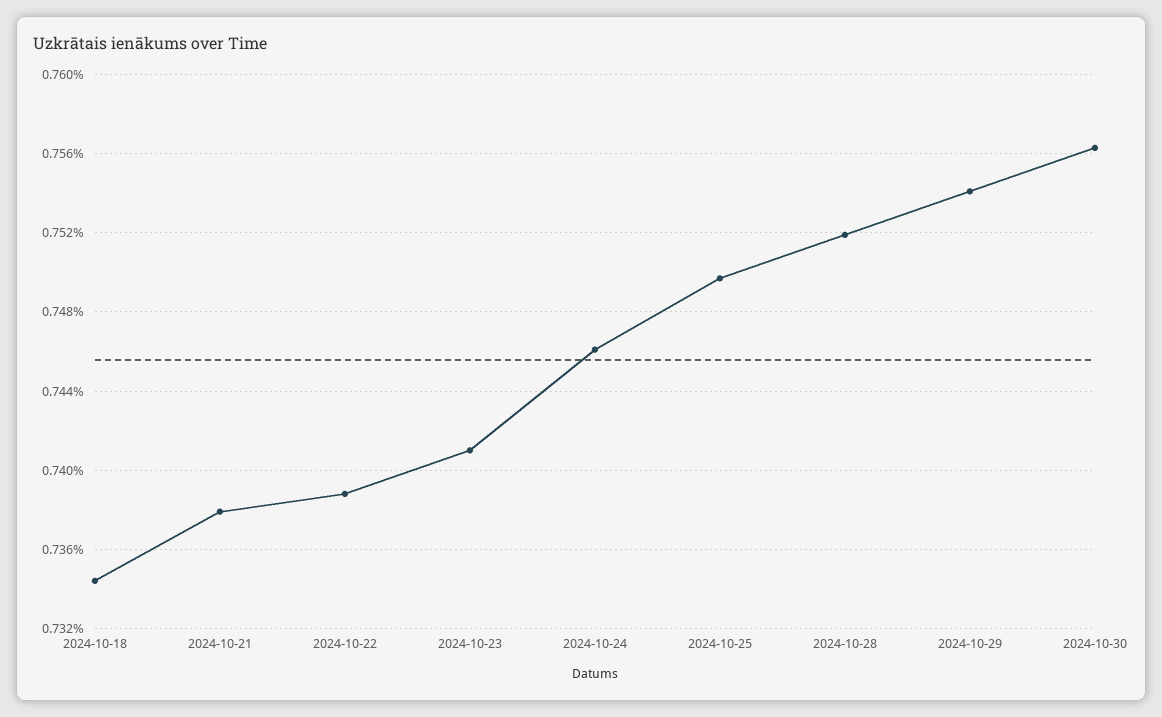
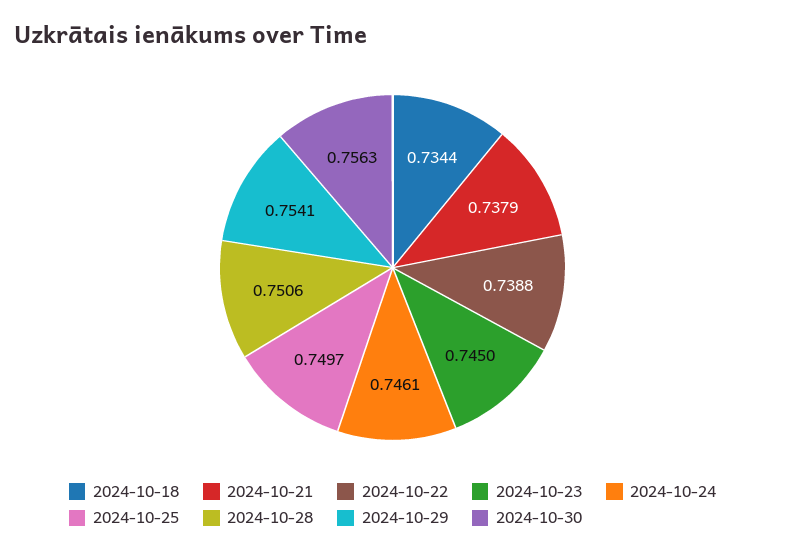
2024-10-23: 0.741 -> 0.745
2024-10-28: 0.752 -> 0.7506

